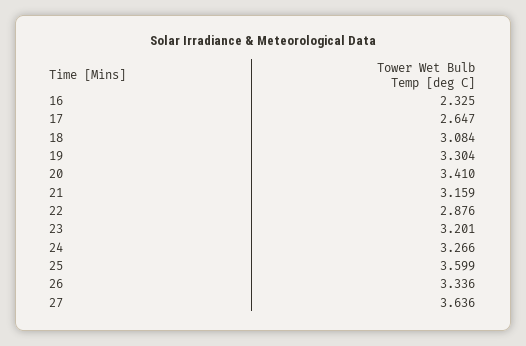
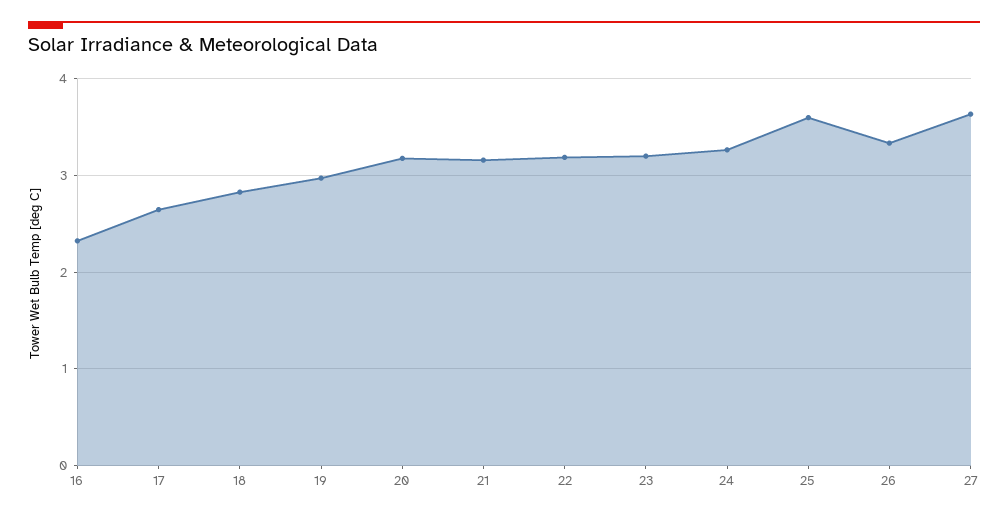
18: 3.084 -> 2.8
19: 3.304 -> 3
20: 3.41 -> 3.2
22: 2.876 -> 3.2

